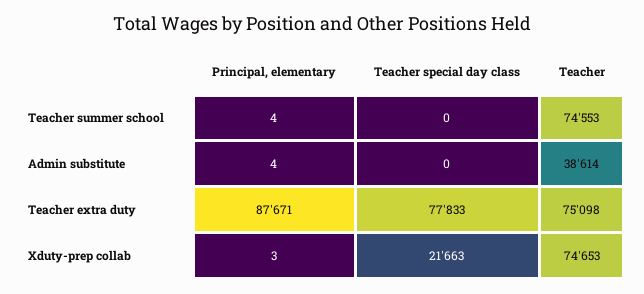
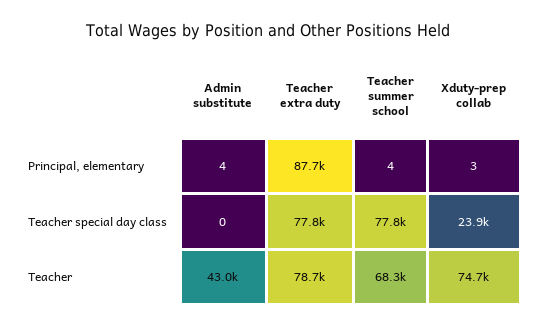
Teacher special day class, Teacher summer school: 0 -> 77800
Teacher, Teacher summer school: 74553 -> 68300
Teacher, Admin substitute: 38614 -> 43000
Teacher, Teacher extra duty: 75098 -> 78700
Teacher special day class, Xduty-prep collab: 21663 -> 23900

